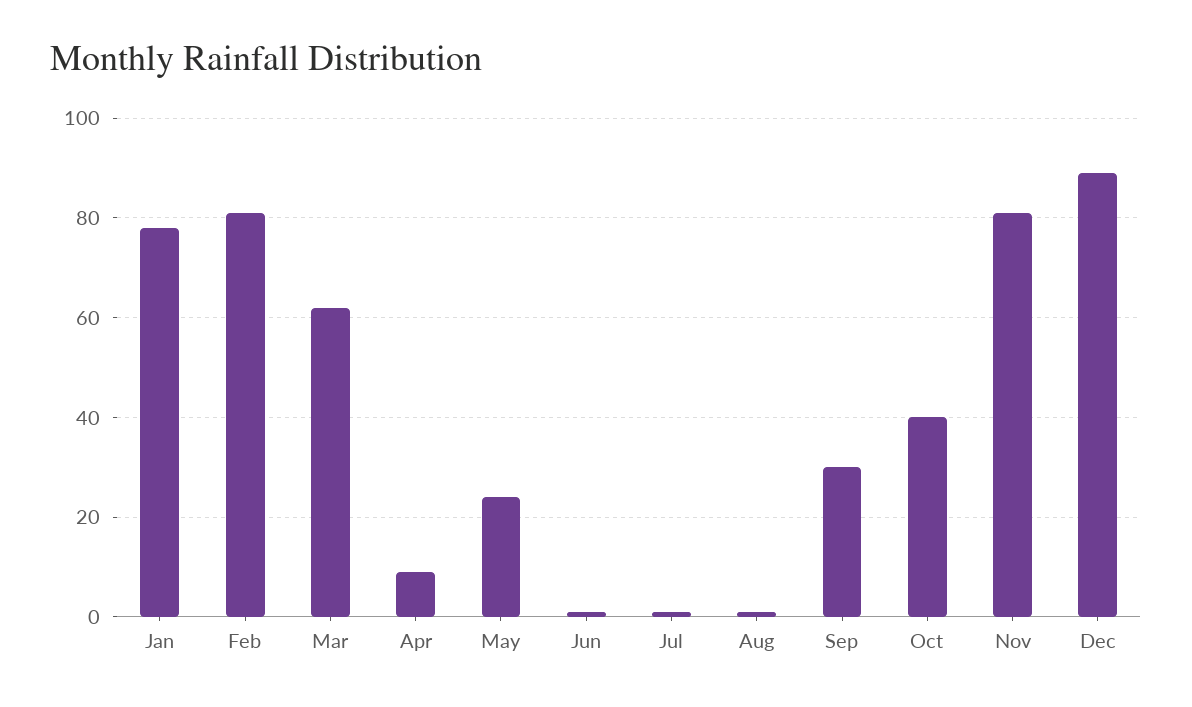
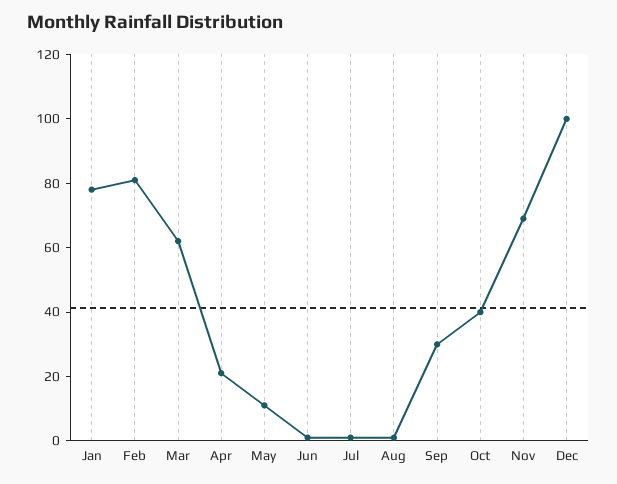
Apr: 10 -> 20
May: 25 -> 10
Nov: 80 -> 70
Dec: 90 -> 100

